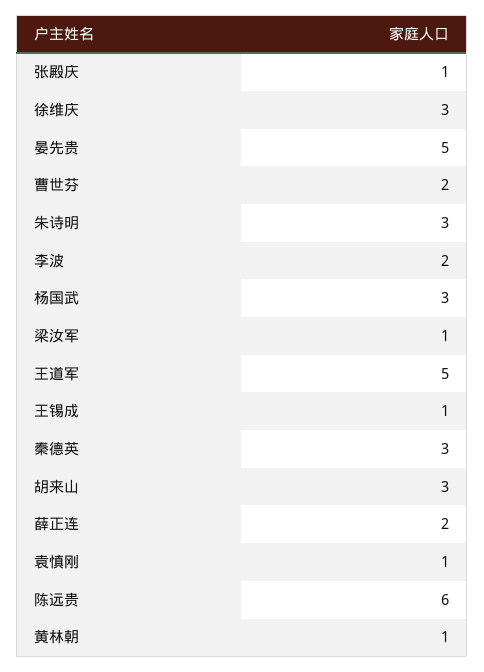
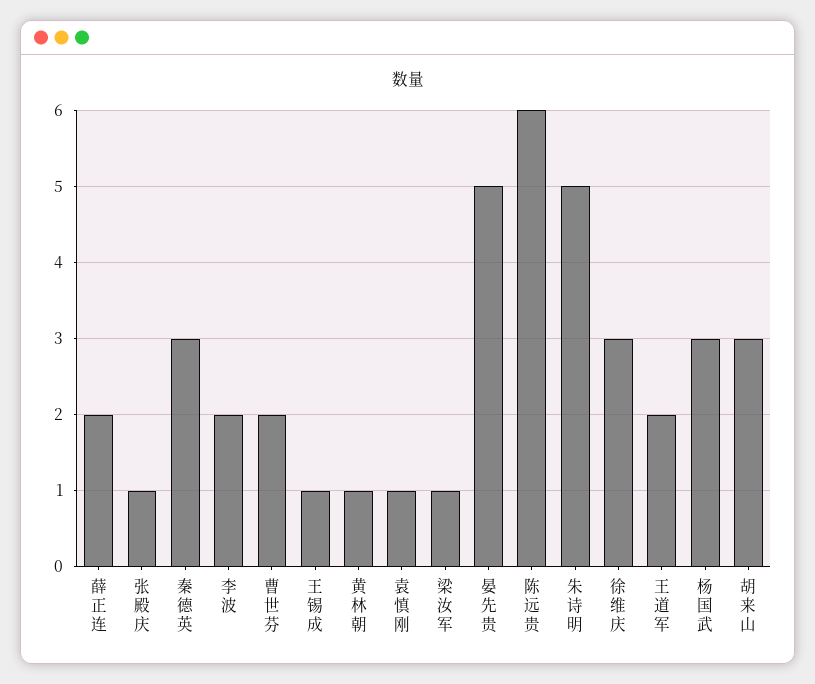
朱诗明: 3 -> 5
王道军: 5 -> 2

